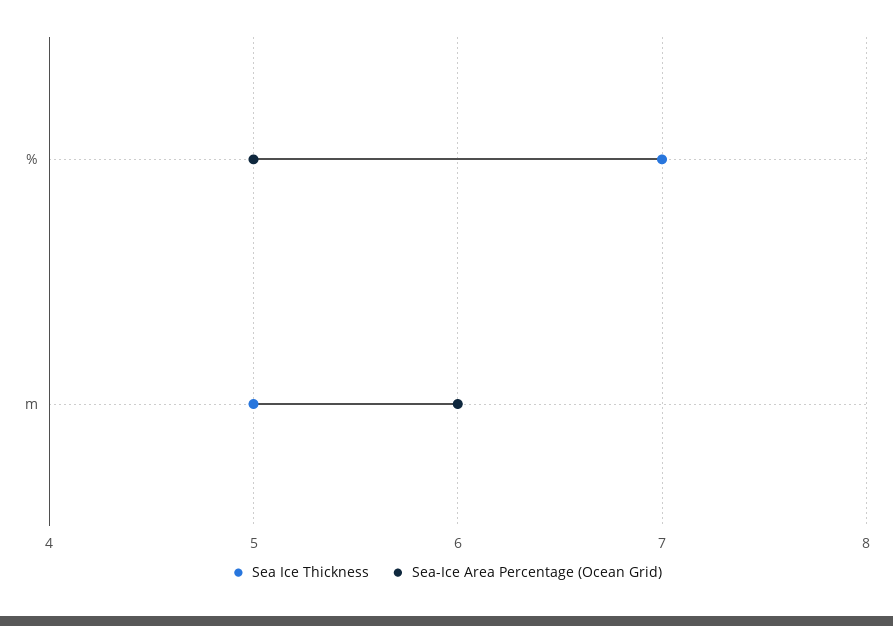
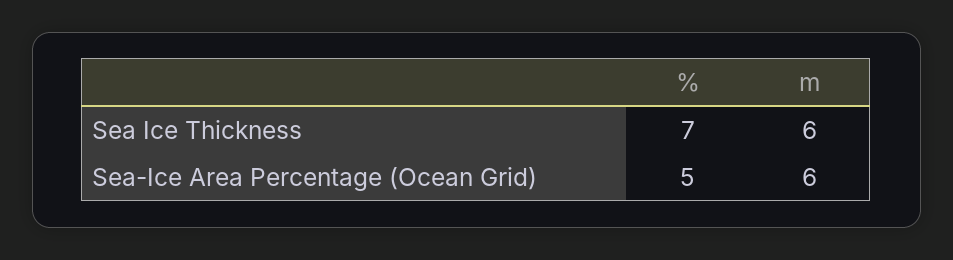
Sea Ice Thickness, m: 5 -> 6

